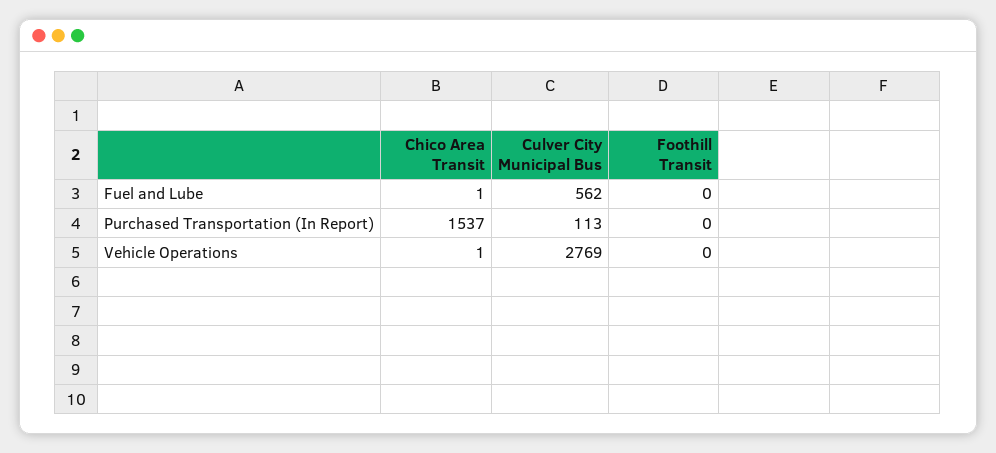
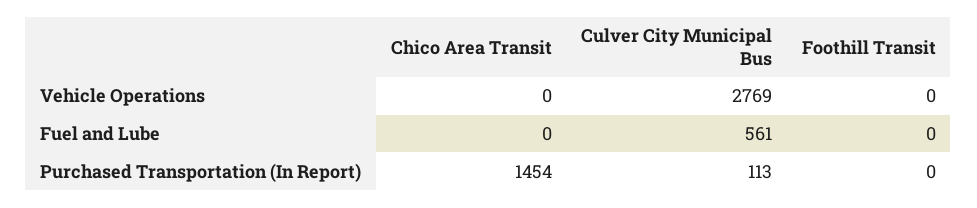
Chico Area Transit, Fuel and Lube: 1 -> 0
Culver City Municipal Bus, Fuel and Lube: 562 -> 561
Chico Area Transit, Purchased Transportation (In Report): 1537 -> 1454
Chico Area Transit, Vehicle Operations: 1 -> 0

